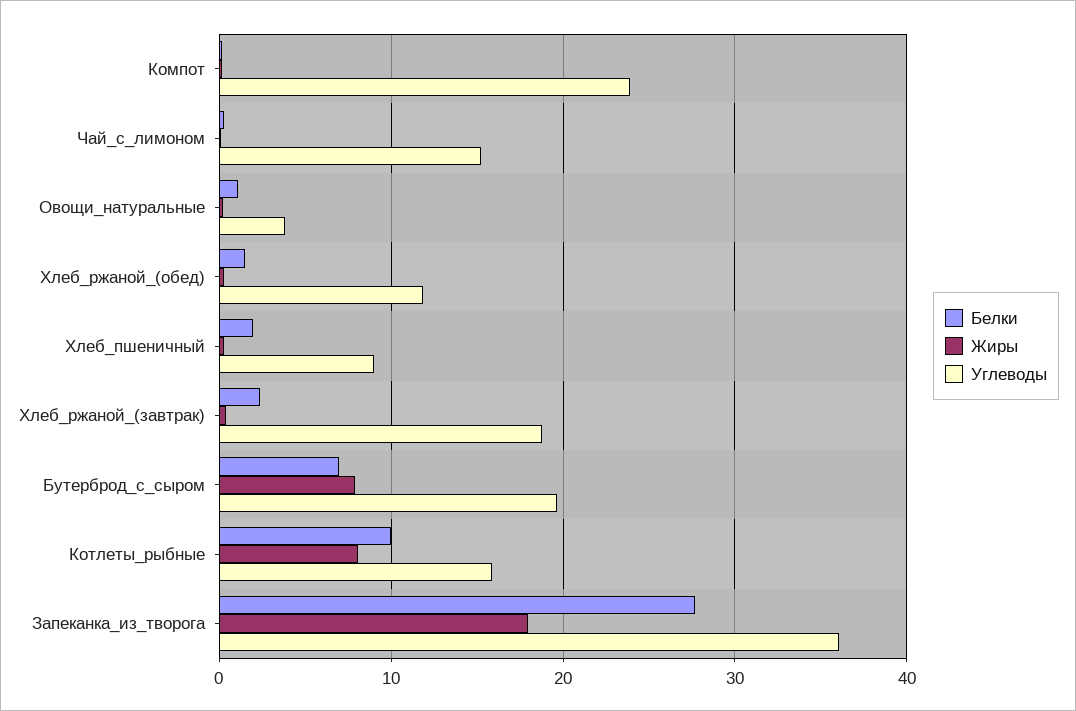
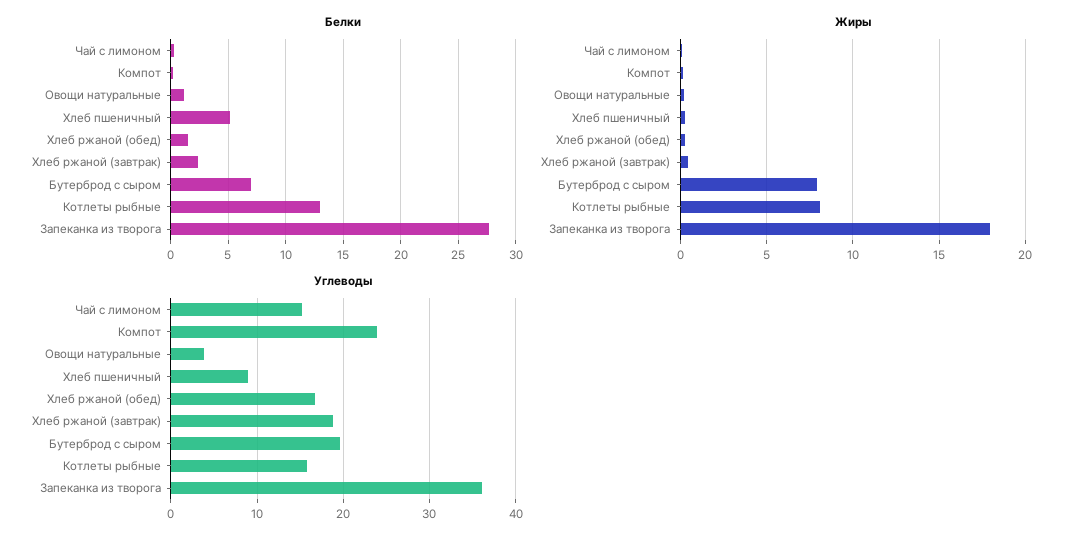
Углеводы, Хлеб_ржаной_(обед): 12 -> 17
Белки, Хлеб_пшеничный: 2 -> 5
Белки, Котлеты_рыбные: 10 -> 13

